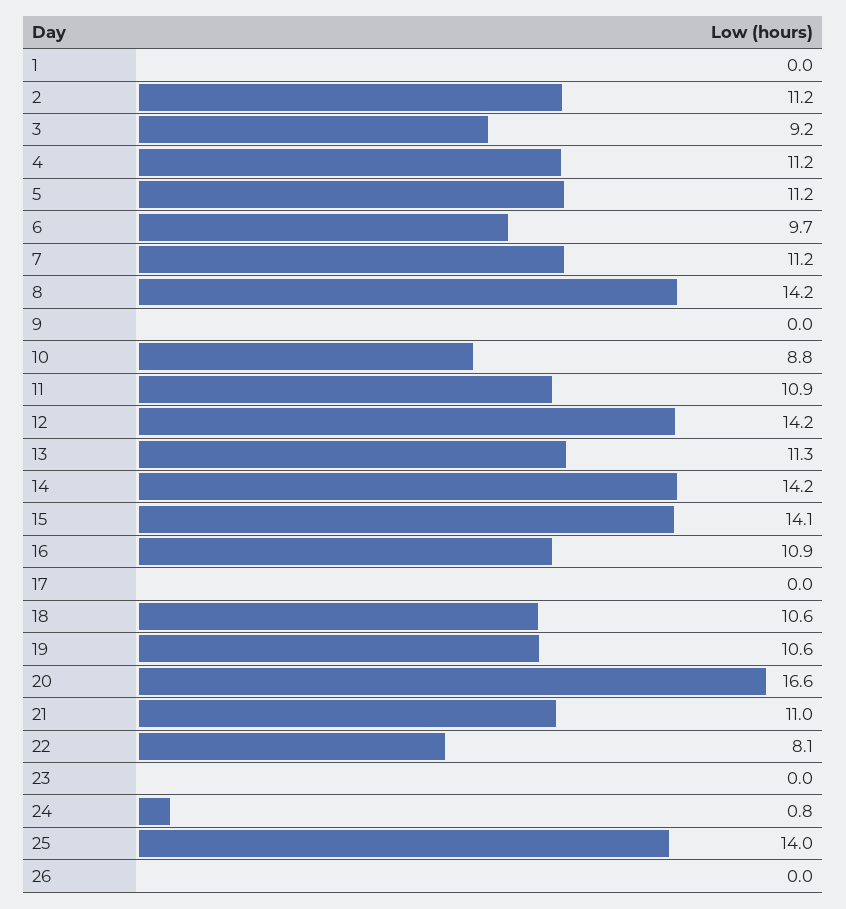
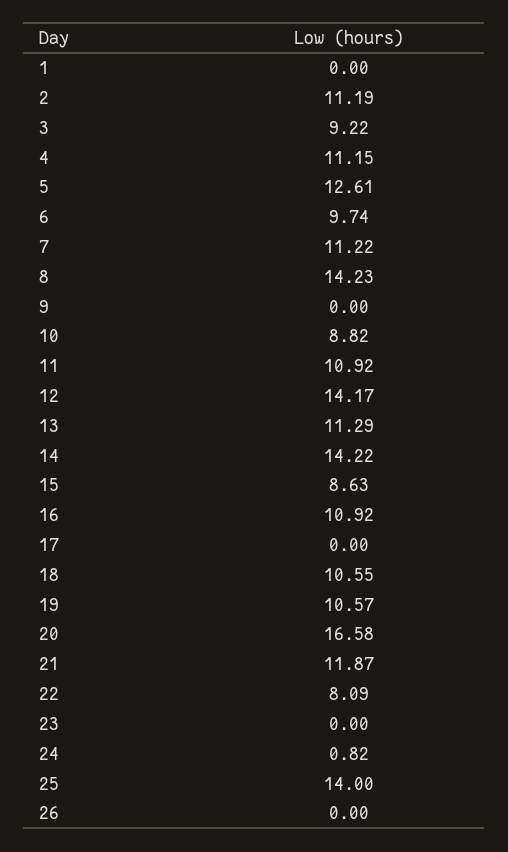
5: 11.2 -> 12.61
15: 14.1 -> 8.63
21: 11 -> 11.87

